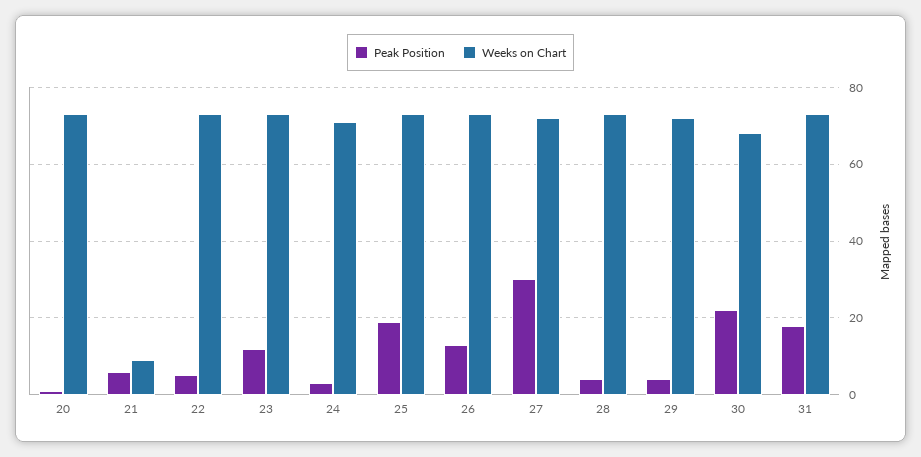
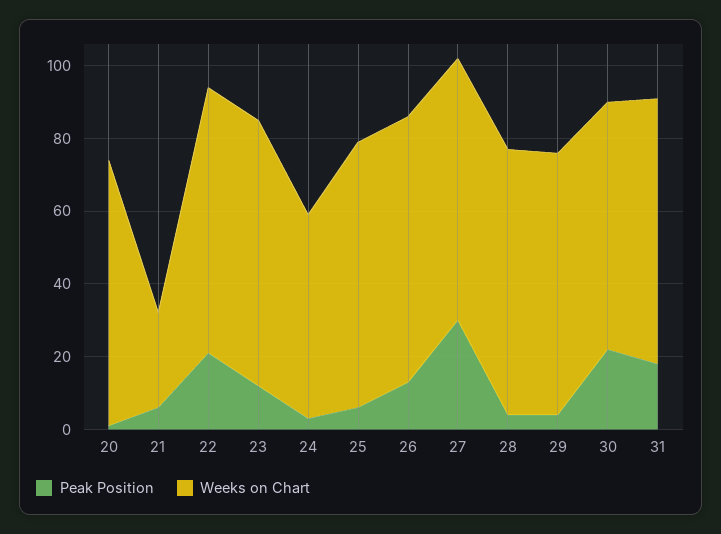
Weeks on Chart, 21: 10 -> 25
Peak Position, 22: 5 -> 20
Weeks on Chart, 24: 70 -> 55
Peak Position, 25: 20 -> 5

